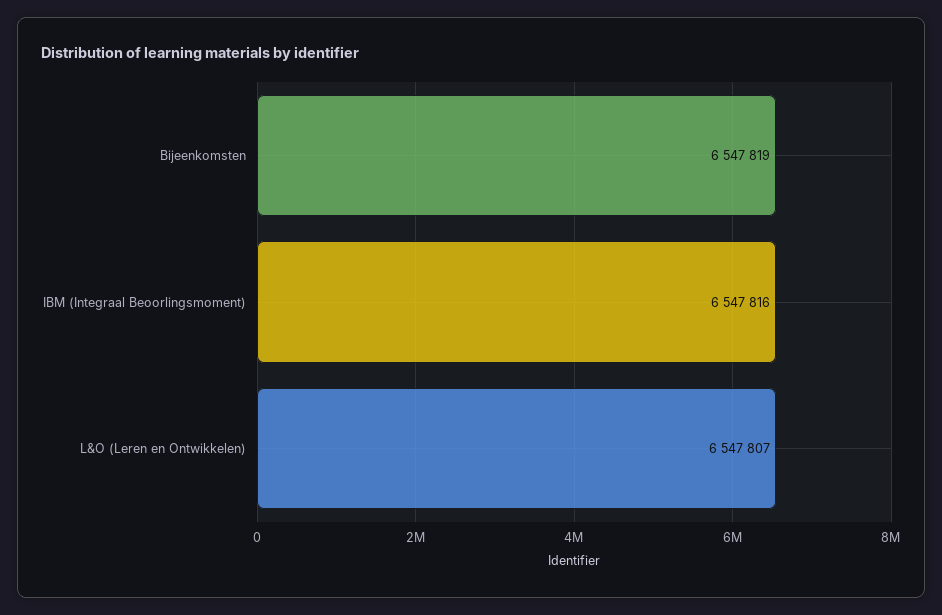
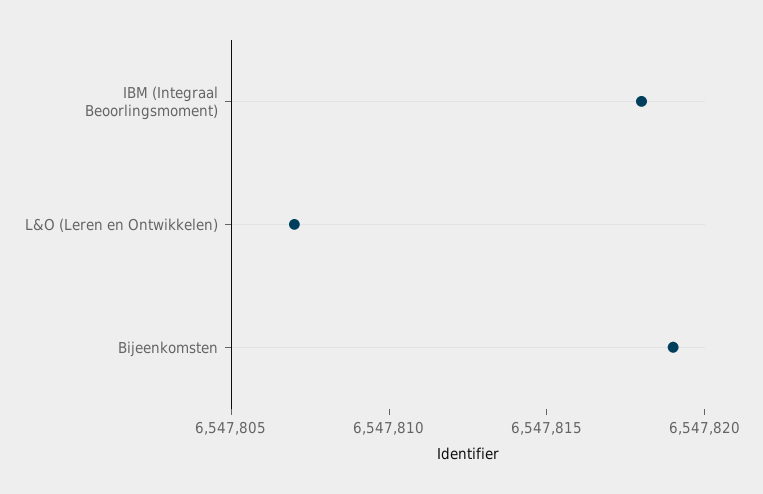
IBM (Integraal Beoorlingsmoment): 6547816 -> 6547818

